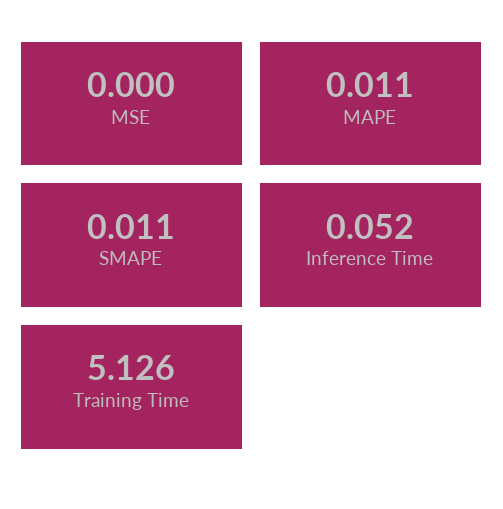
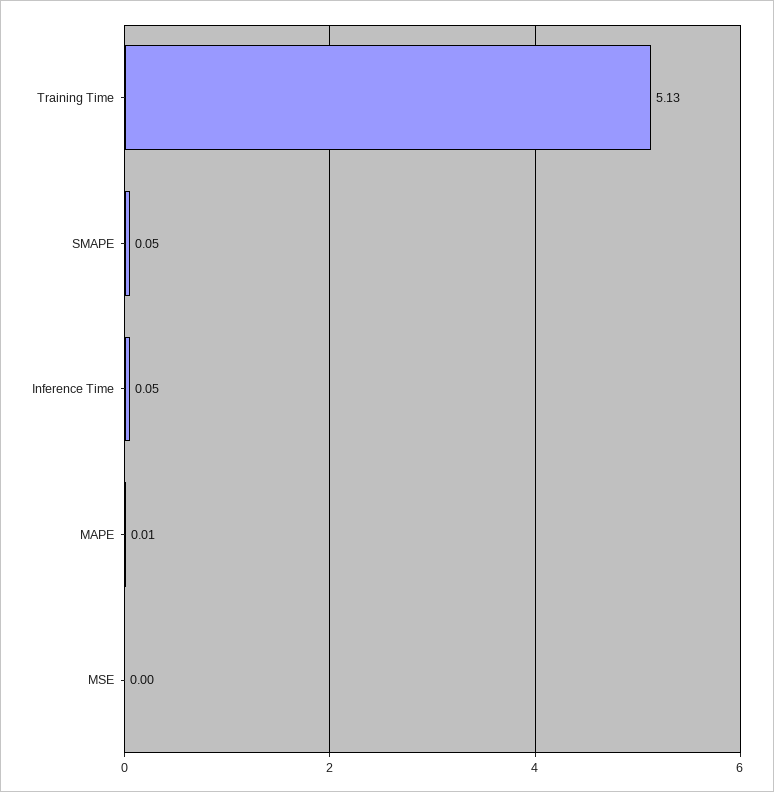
SMAPE: 0.011 -> 0.05

